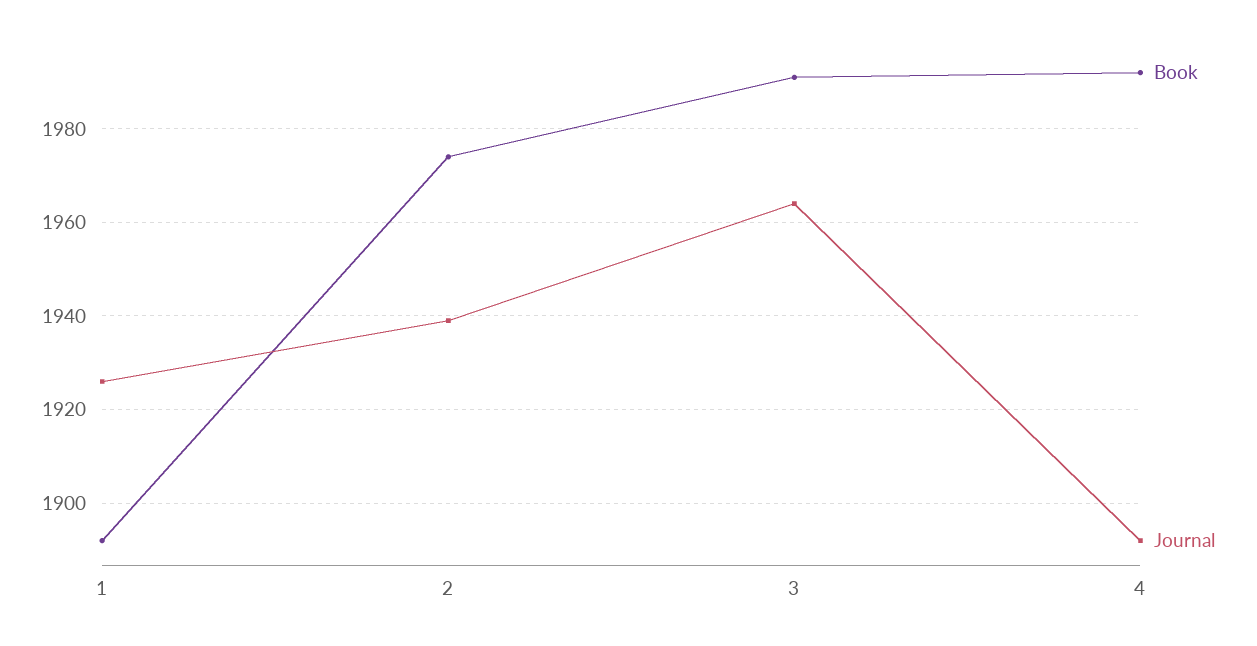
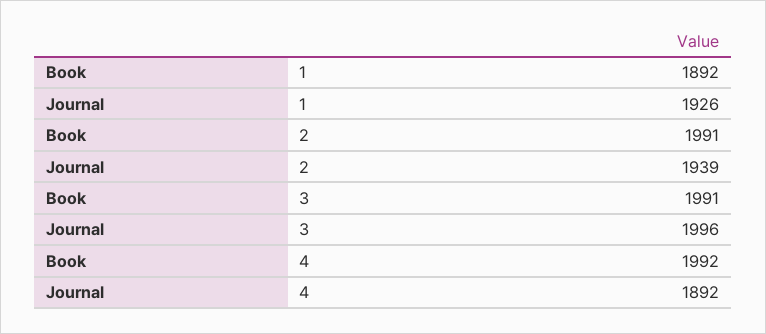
Book, 2: 1975 -> 1991
Journal, 3: 1965 -> 1996

